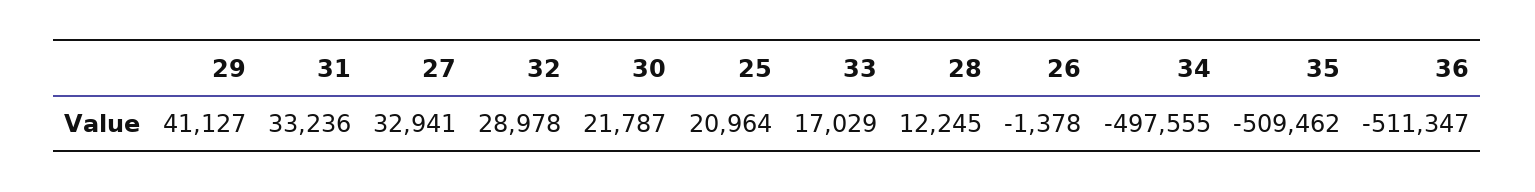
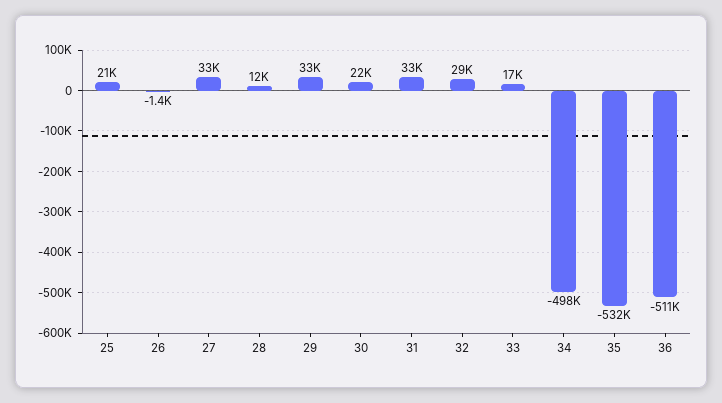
29: 41127 -> 33000
35: -509462 -> -532000

